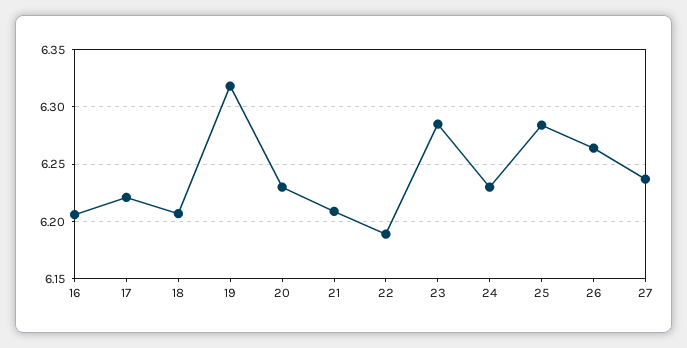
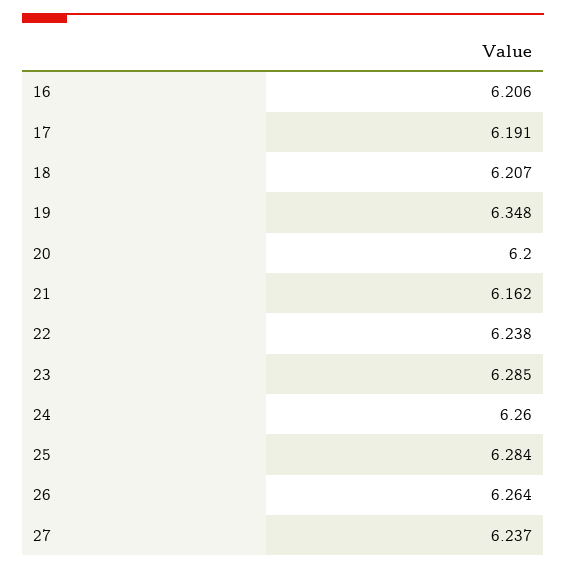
17: 6.22 -> 6.191
19: 6.32 -> 6.348
20: 6.23 -> 6.2
21: 6.21 -> 6.162
22: 6.19 -> 6.238
24: 6.23 -> 6.26

